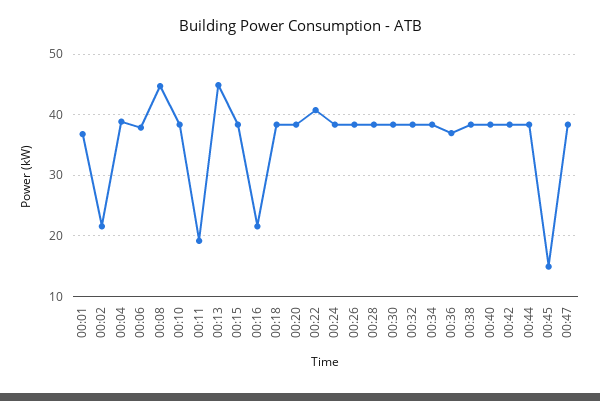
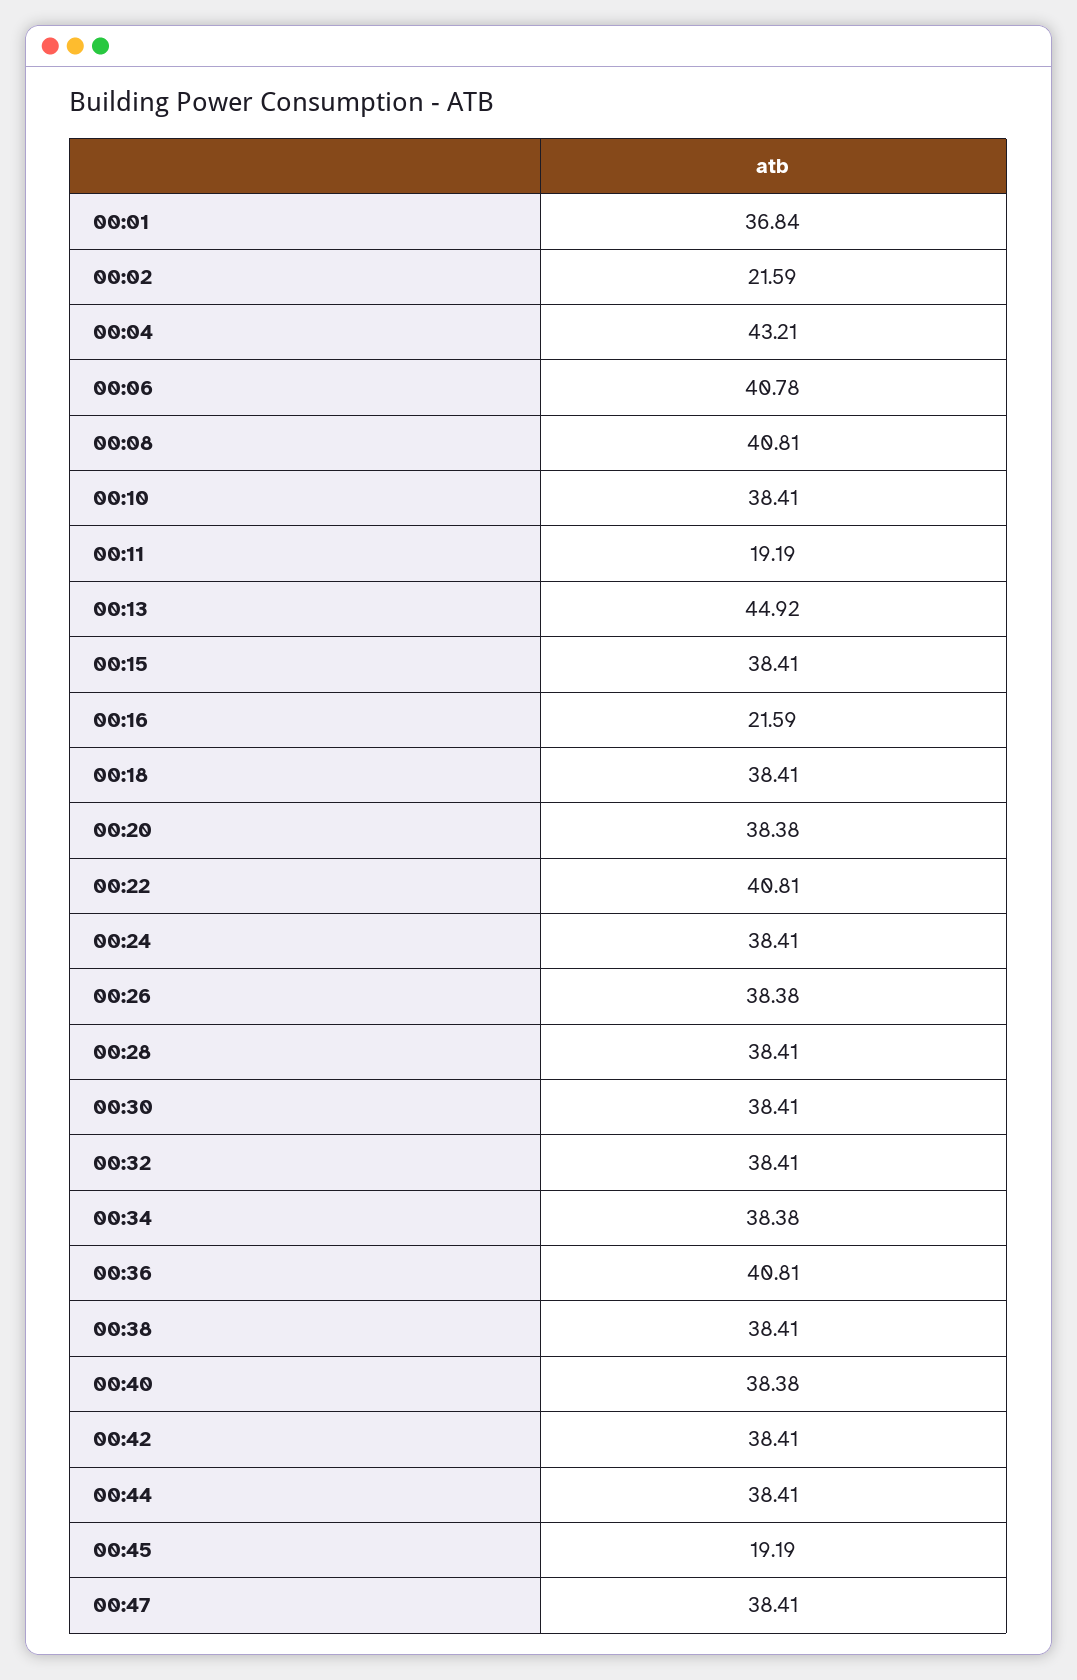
00:04: 39 -> 43.21
00:06: 38 -> 40.78
00:08: 45 -> 40.81
00:36: 37 -> 40.81
00:45: 15 -> 19.19

